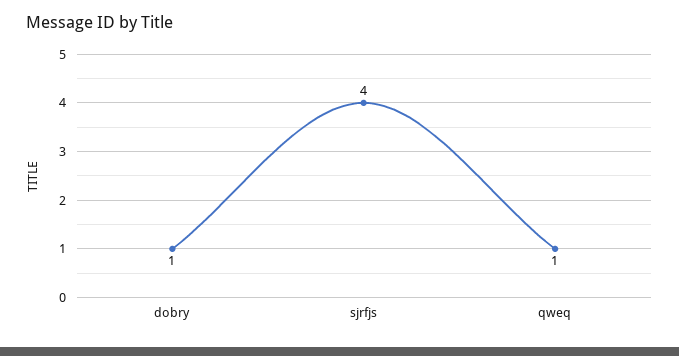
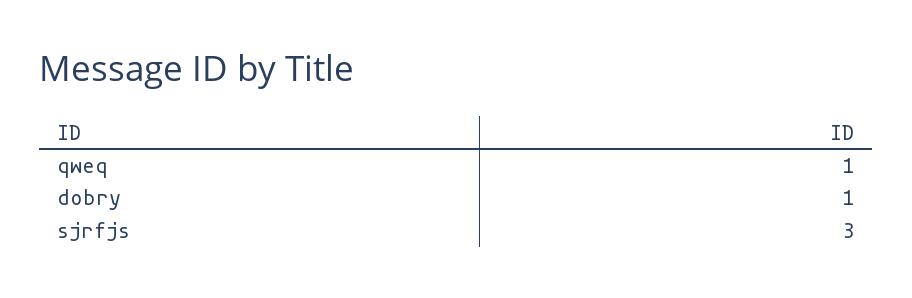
sjrfjs: 4 -> 3

